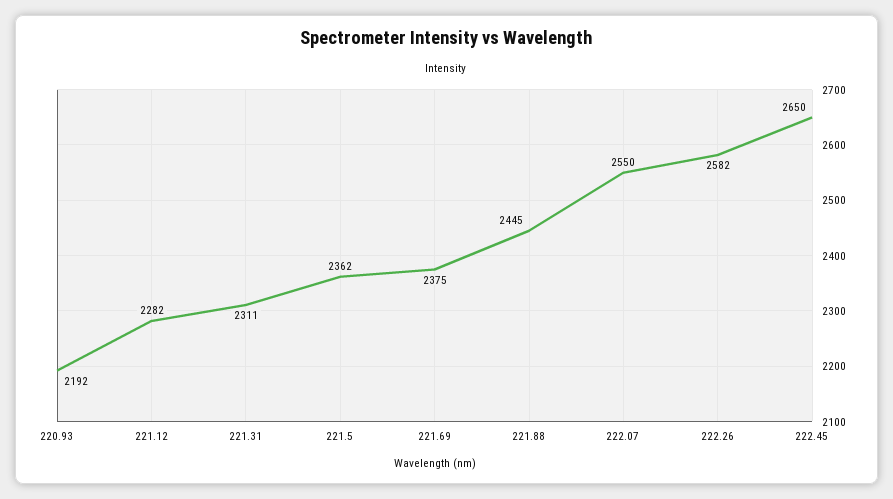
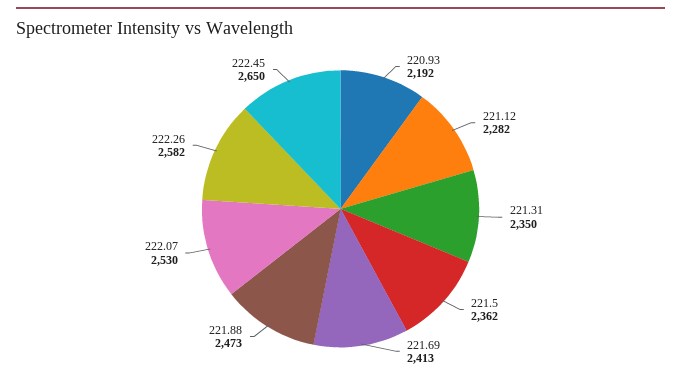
221.31: 2311 -> 2350
221.69: 2375 -> 2413
221.88: 2445 -> 2473
222.07: 2550 -> 2530

